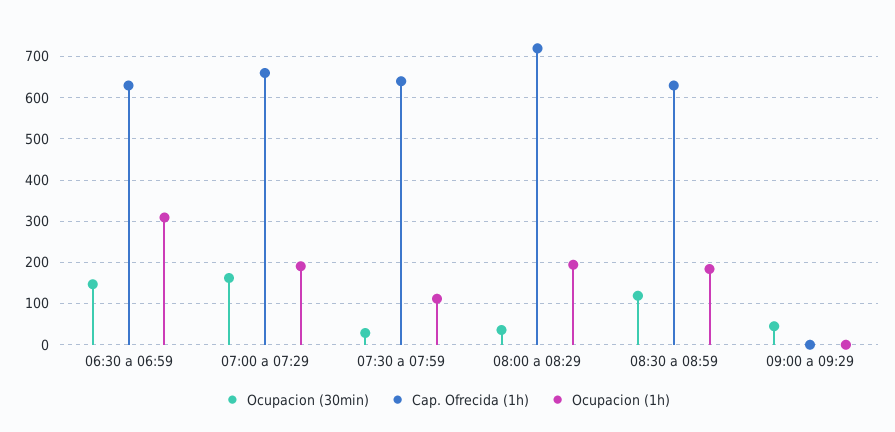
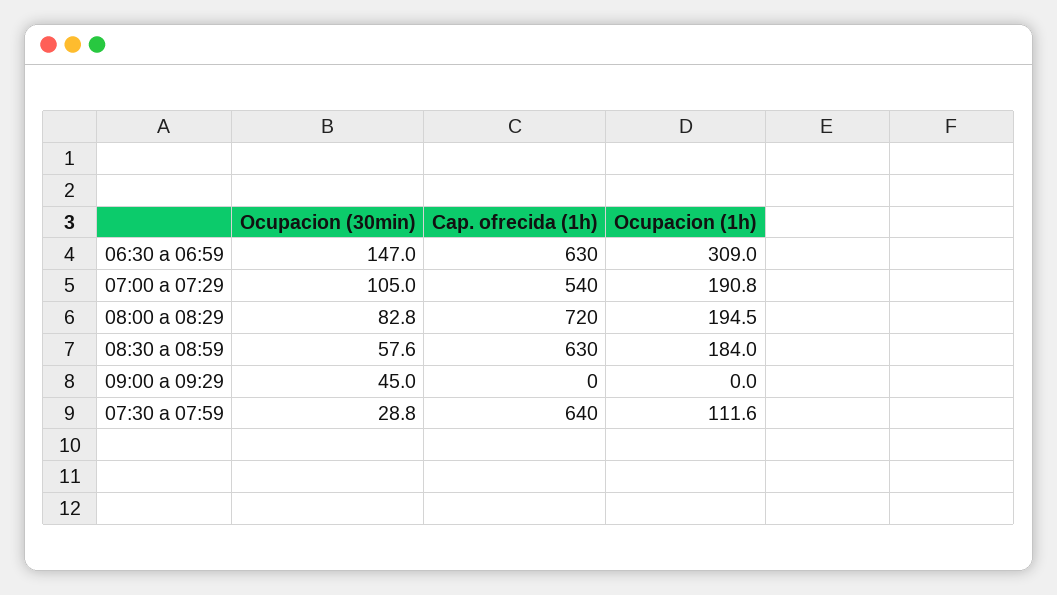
Ocupacion (30min), 07:00 a 07:29: 160 -> 105
Cap. Ofrecida (1h), 07:00 a 07:29: 660 -> 540
Ocupacion (30min), 08:00 a 08:29: 40 -> 82.8
Ocupacion (30min), 08:30 a 08:59: 120 -> 57.6

